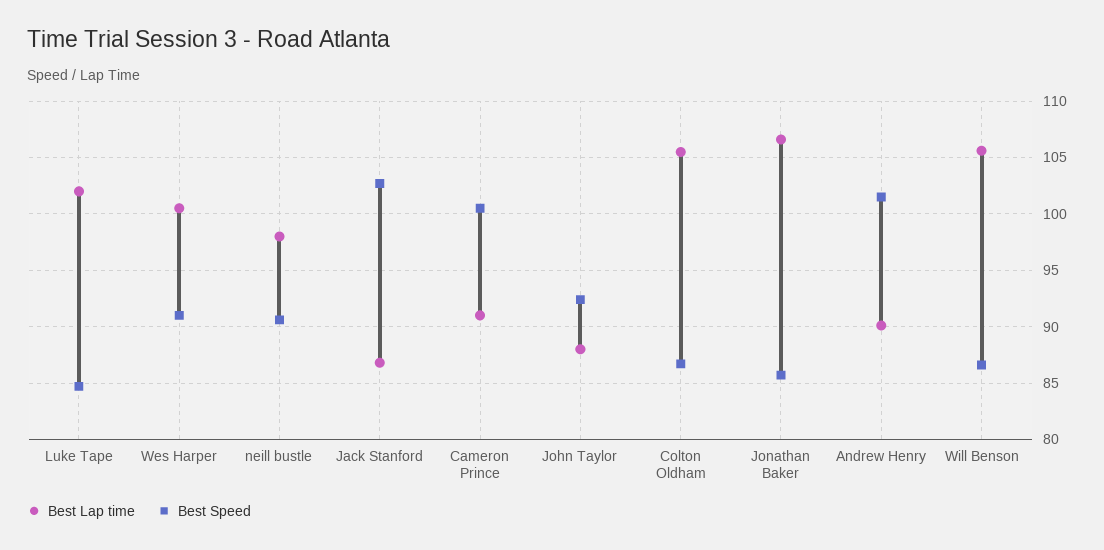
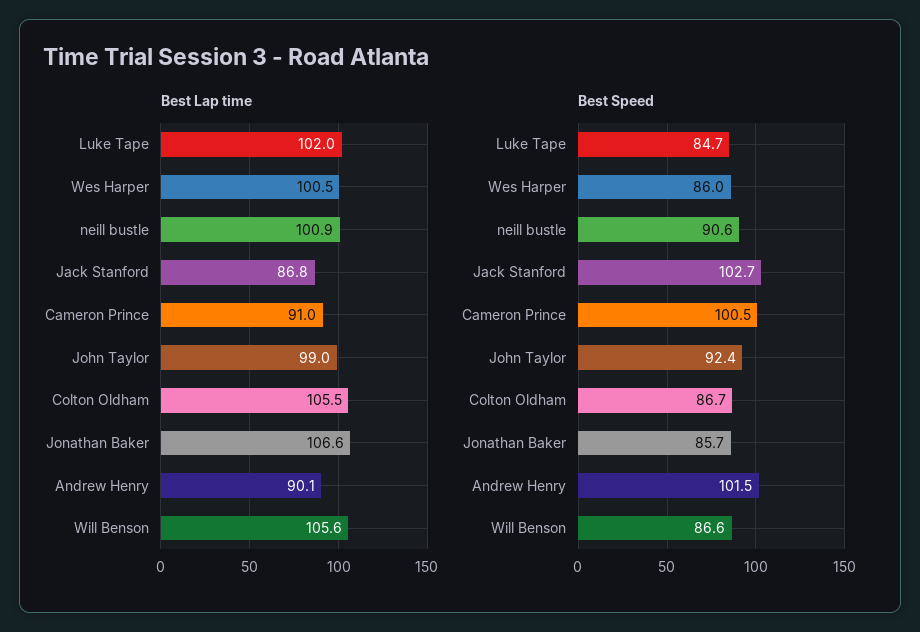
Best Speed, Wes Harper: 91 -> 86
Best Lap time, neill bustle: 98 -> 100.9
Best Lap time, John Taylor: 88 -> 99

